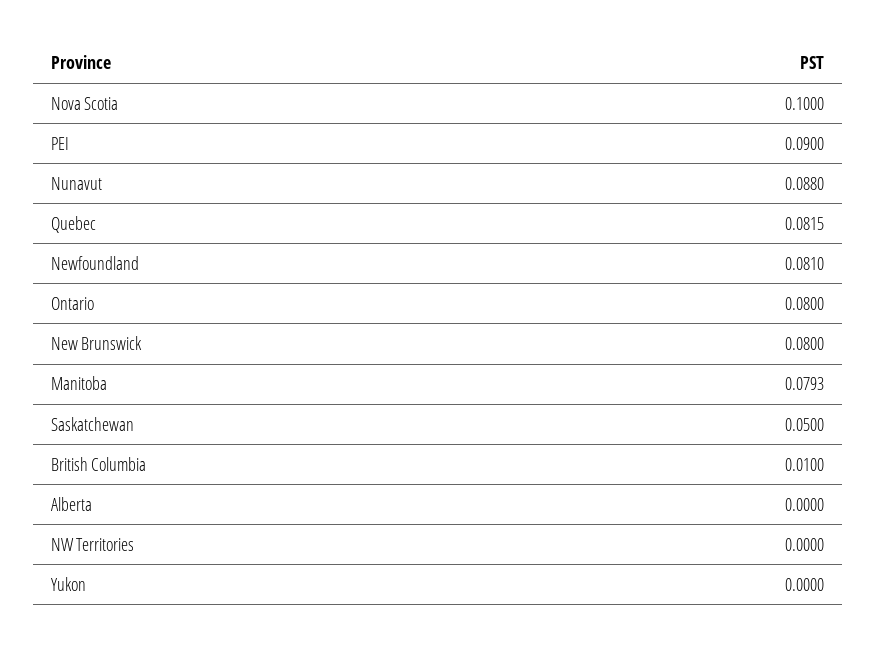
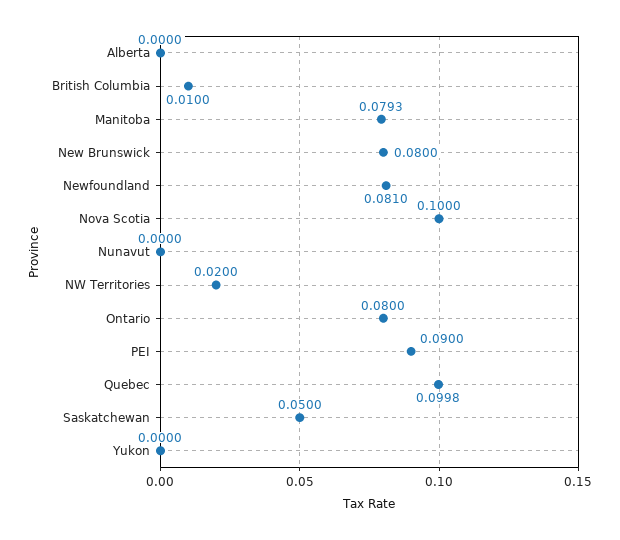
Nunavut: 0.088 -> 0
Quebec: 0.0815 -> 0.0998
NW Territories: 0 -> 0.02

